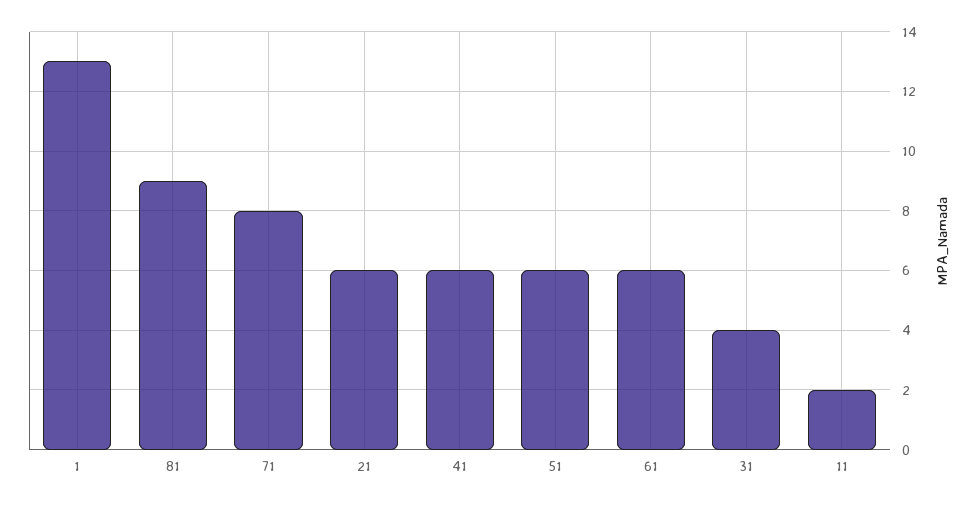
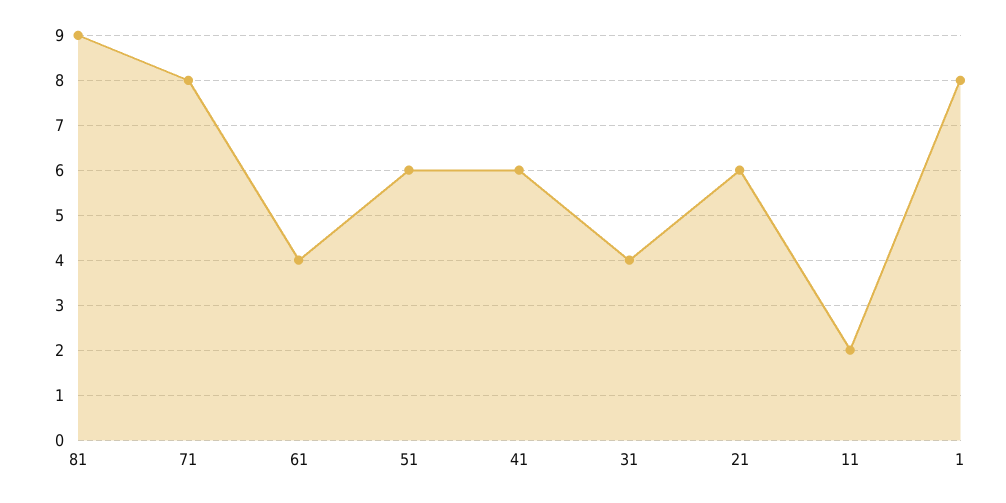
1: 13 -> 8
61: 6 -> 4

